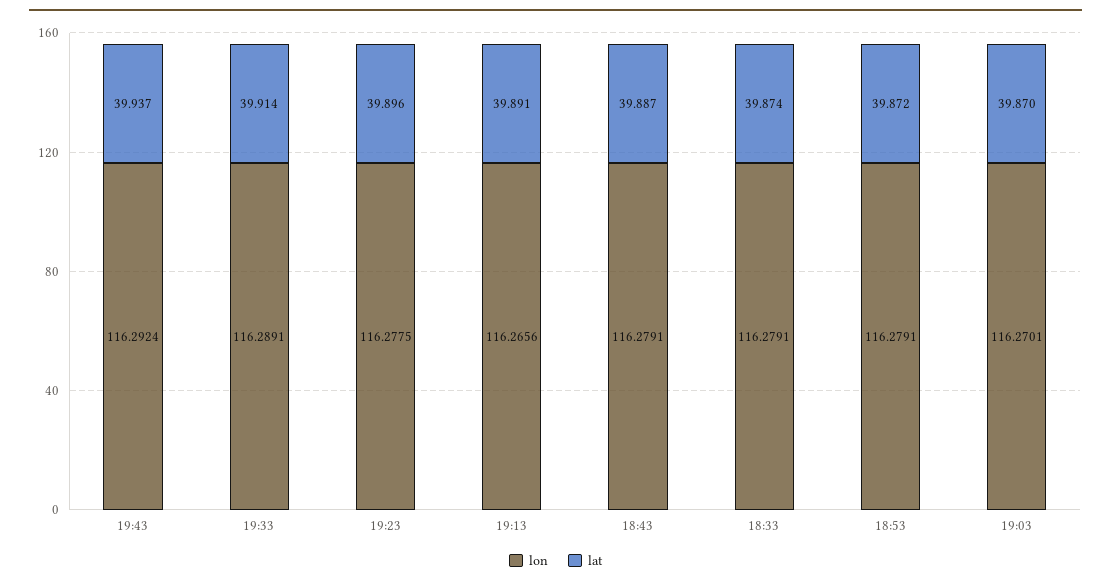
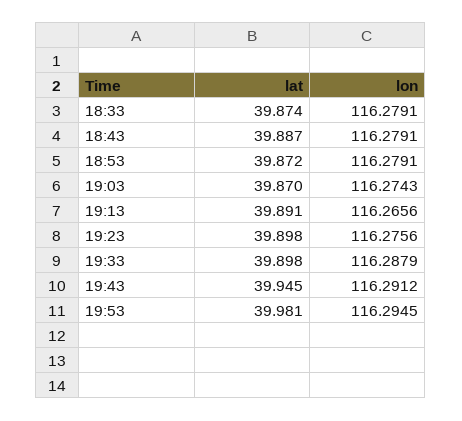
lon, 19:43: 116.2924 -> 116.2912
lat, 19:43: 39.937 -> 39.945
lon, 19:33: 116.2891 -> 116.2879
lat, 19:33: 39.914 -> 39.898
lon, 19:23: 116.2775 -> 116.2756
lat, 19:23: 39.896 -> 39.898
lon, 19:03: 116.2701 -> 116.2743
lat, 19:53: none -> 39.981
lon, 19:53: none -> 116.2945

